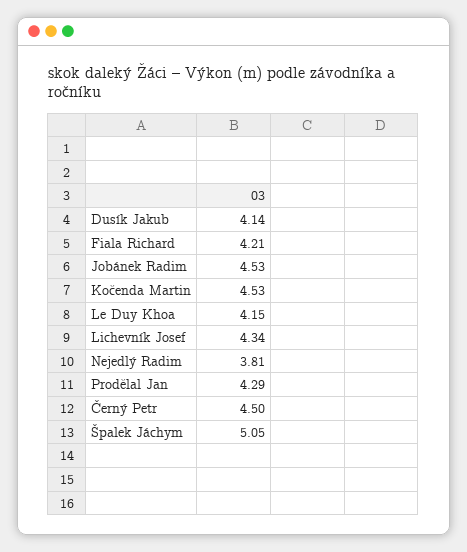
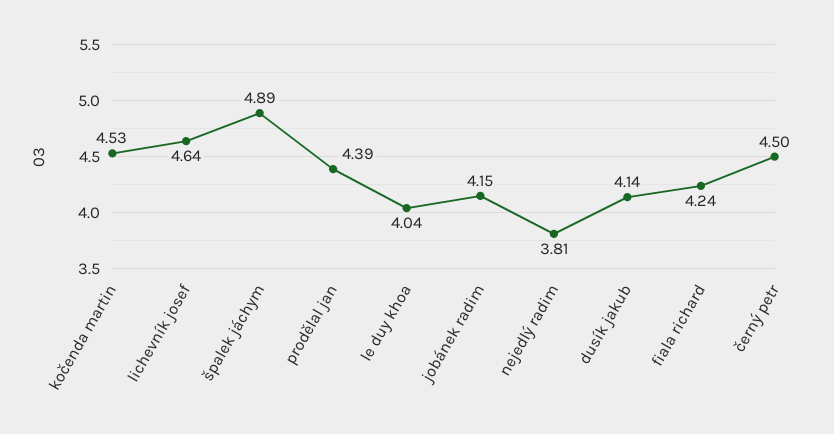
Fiala Richard: 4.21 -> 4.24
Jobánek Radim: 4.53 -> 4.15
Le Duy Khoa: 4.15 -> 4.04
Lichevník Josef: 4.34 -> 4.64
Prodělal Jan: 4.29 -> 4.39
Špalek Jáchym: 5.05 -> 4.89

